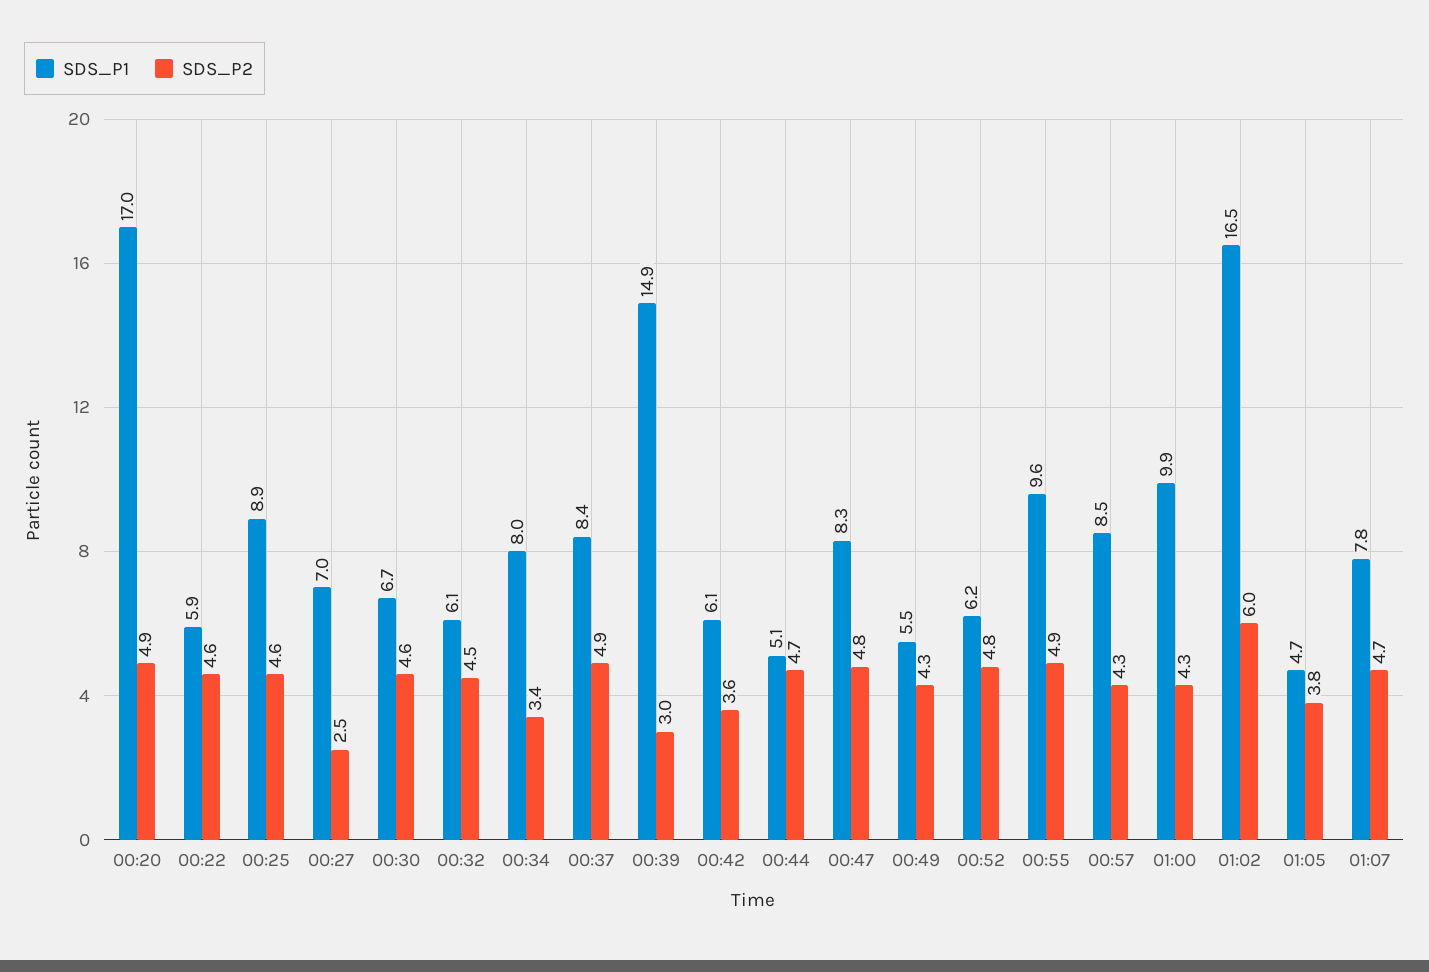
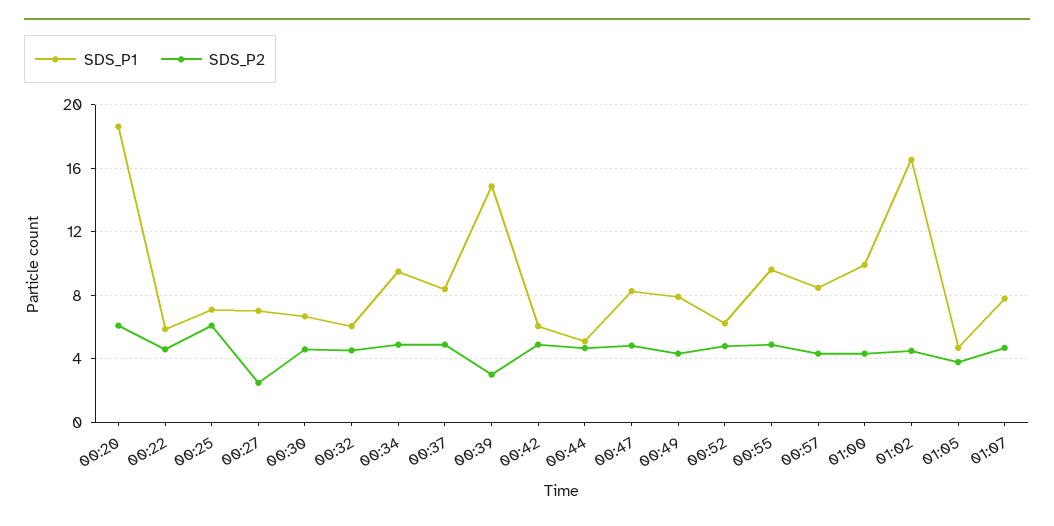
SDS_P1, 00:20: 17 -> 18.5
SDS_P2, 00:20: 4.9 -> 6
SDS_P1, 00:25: 8.9 -> 7
SDS_P2, 00:25: 4.6 -> 6
SDS_P1, 00:34: 8 -> 9.5
SDS_P2, 00:34: 3.4 -> 5
SDS_P2, 00:42: 3.6 -> 5
SDS_P1, 00:49: 5.5 -> 8
SDS_P2, 01:02: 6 -> 4.5

